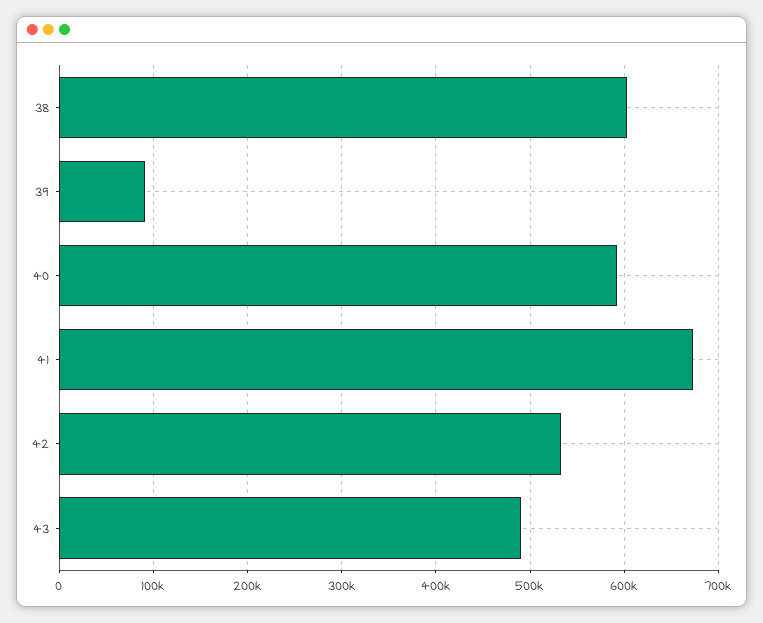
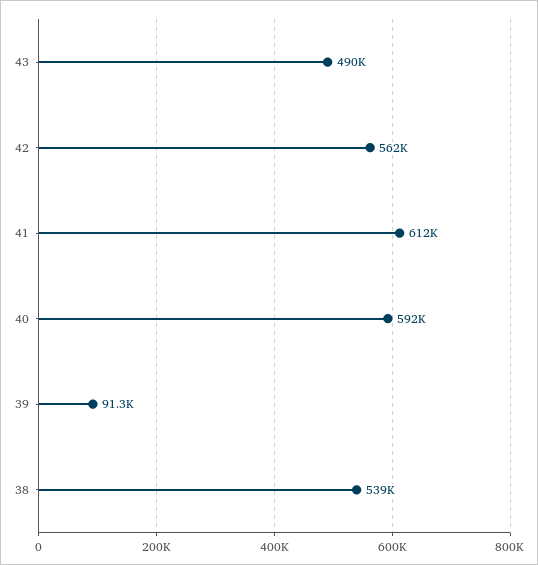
38: 600000 -> 539000
41: 670000 -> 612000
42: 530000 -> 562000

